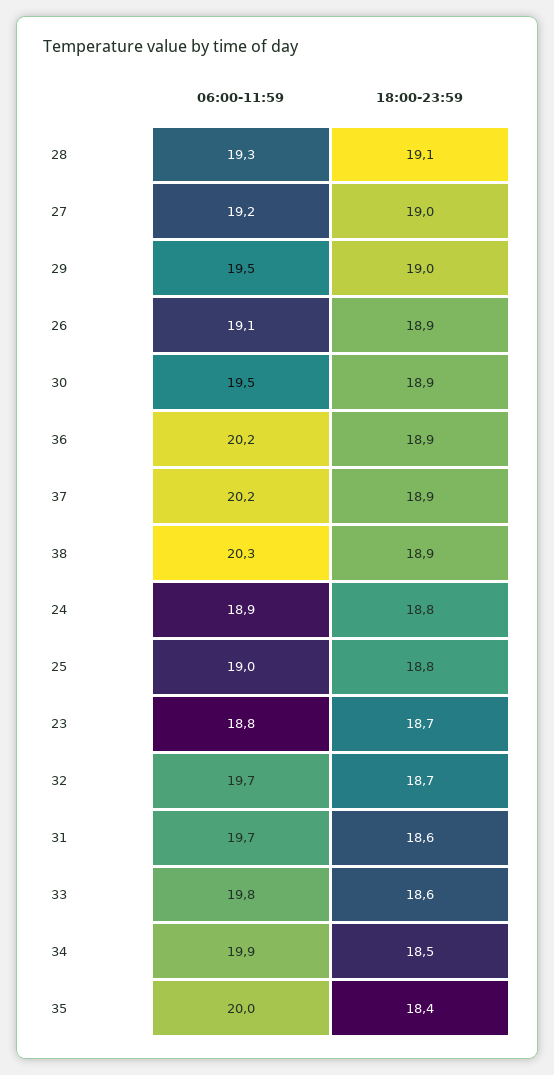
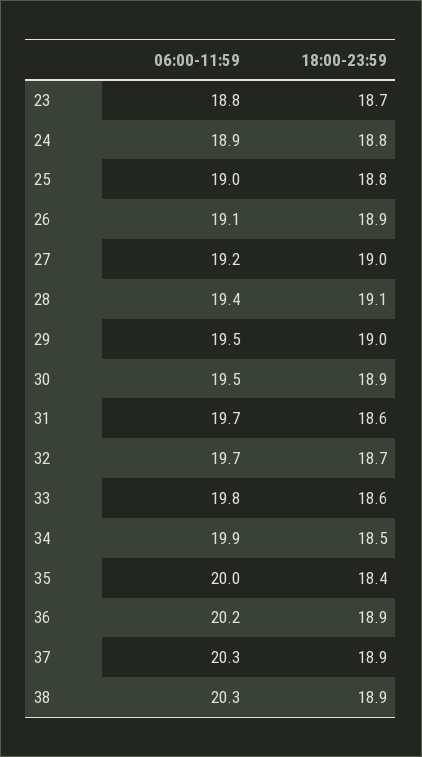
06:00-11:59, 28: 19.3 -> 19.4
06:00-11:59, 37: 20.2 -> 20.3

